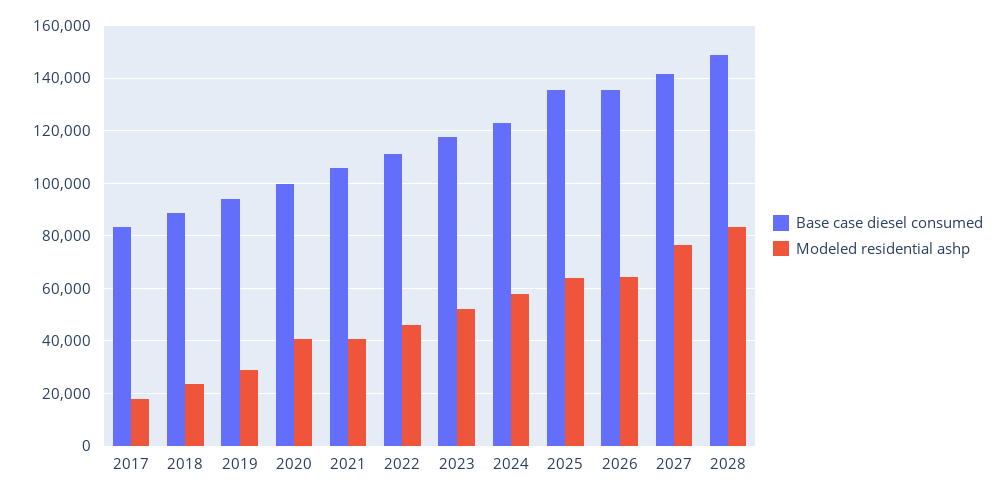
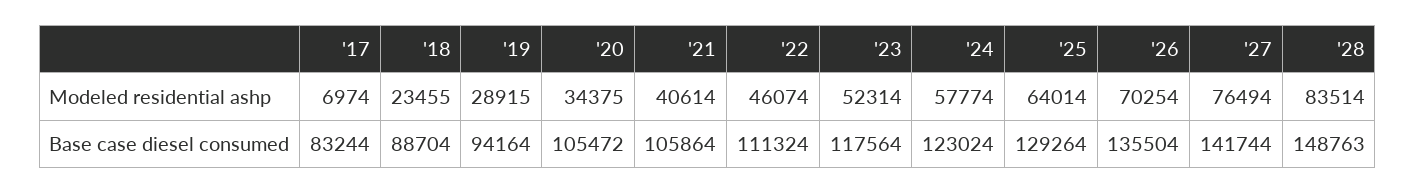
Modeled residential ashp, 2017: 17500 -> 6974
Base case diesel consumed, 2020: 100000 -> 105472
Modeled residential ashp, 2020: 40000 -> 34375
Base case diesel consumed, 2025: 135000 -> 129264
Modeled residential ashp, 2026: 65000 -> 70254

